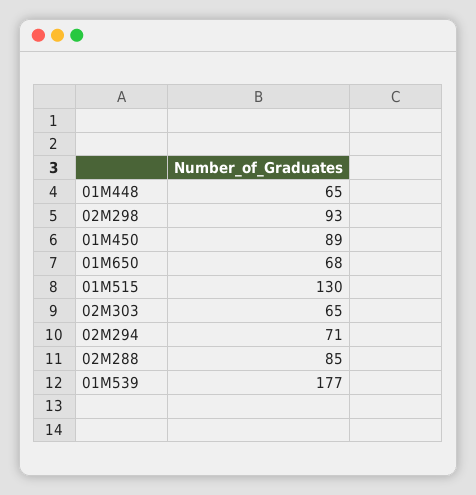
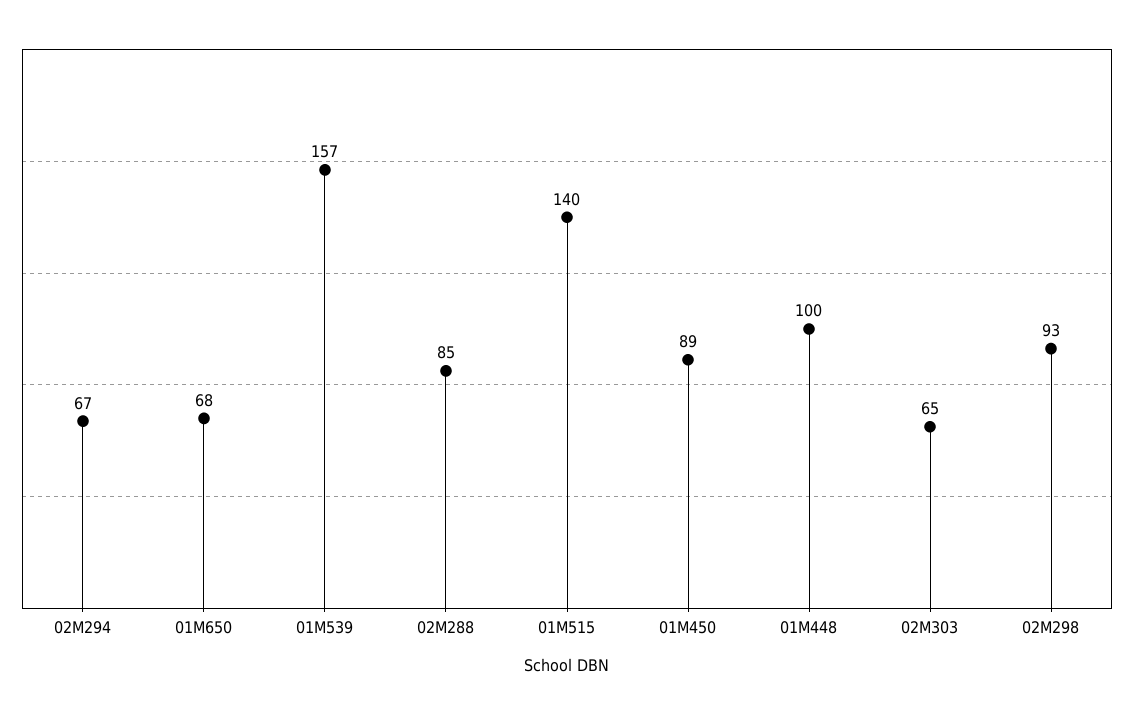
01M448: 65 -> 100
01M515: 130 -> 140
02M294: 71 -> 67
01M539: 177 -> 157

